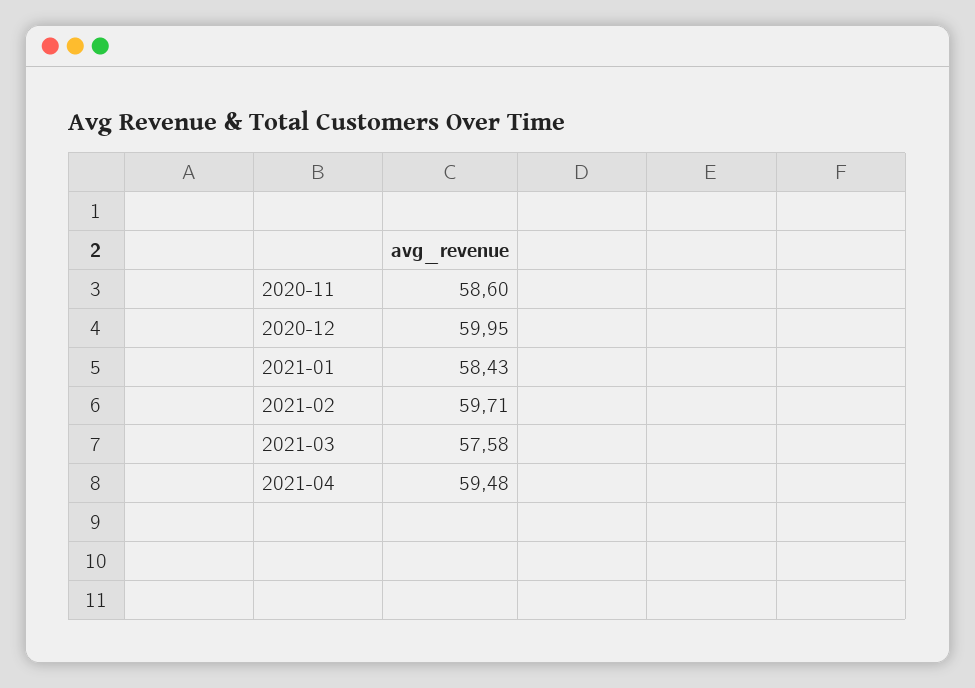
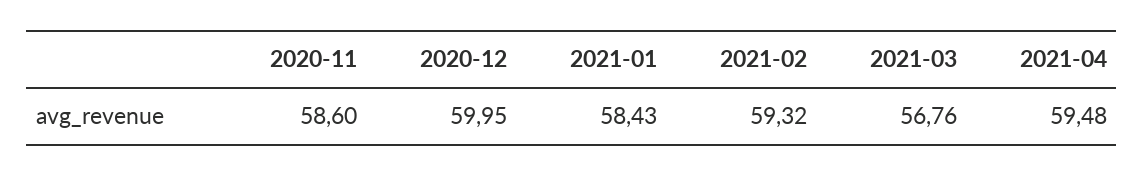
2021-02: 59.71 -> 59.32
2021-03: 57.58 -> 56.76

